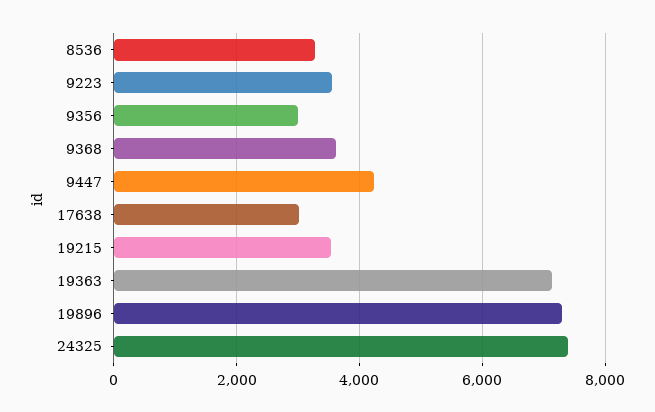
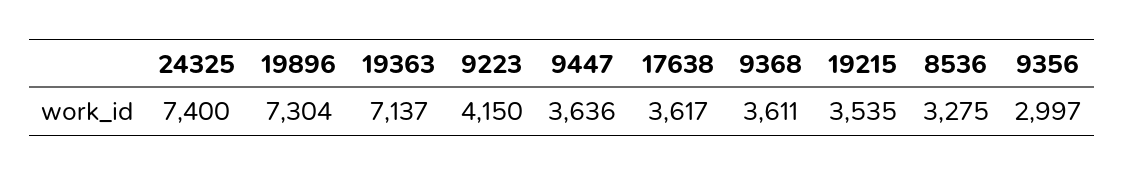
9223: 3600 -> 4150
9447: 4200 -> 3636
17638: 3000 -> 3617

